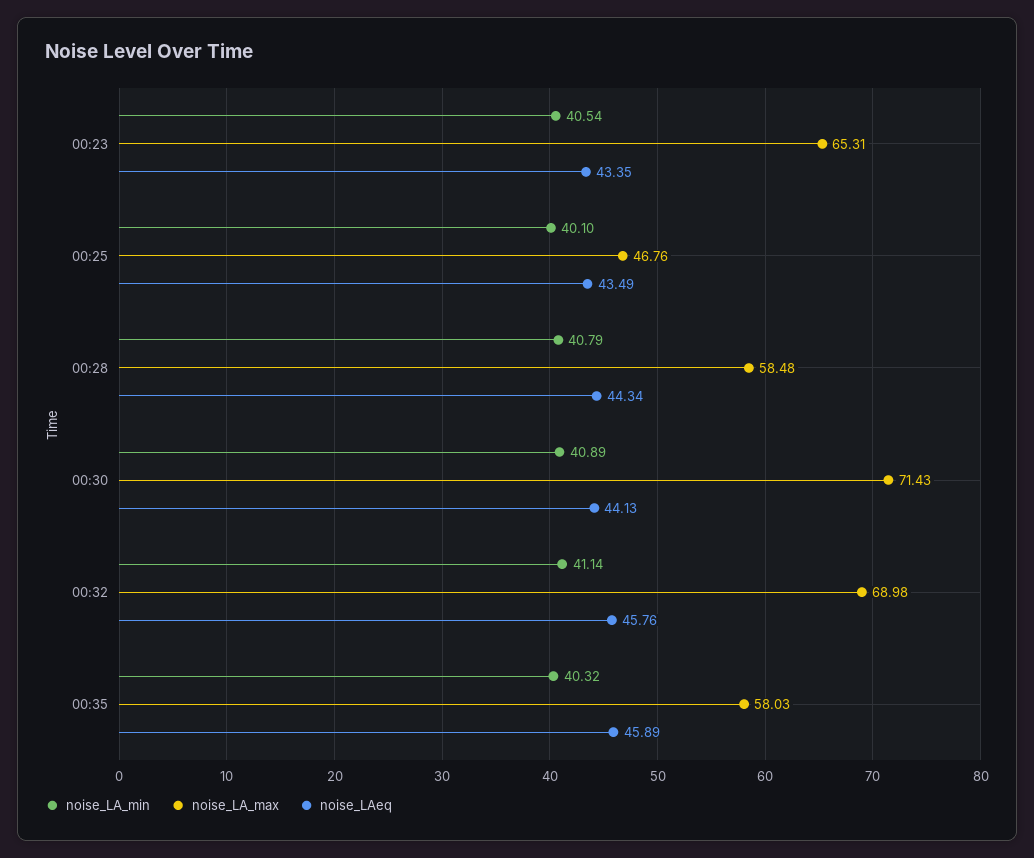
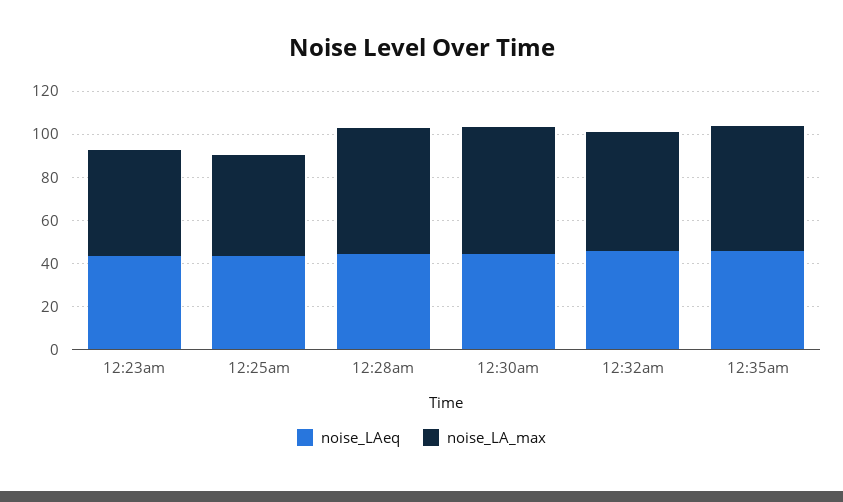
noise_LA_min, 00:23: 40.54 -> none
noise_LA_max, 00:23: 65.31 -> 50
noise_LA_min, 00:25: 40.1 -> none
noise_LA_min, 00:28: 40.79 -> none
noise_LA_min, 00:30: 40.89 -> none
noise_LA_max, 00:30: 71.43 -> 60
noise_LA_min, 00:32: 41.14 -> none
noise_LA_max, 00:32: 68.98 -> 55
noise_LA_min, 00:35: 40.32 -> none

